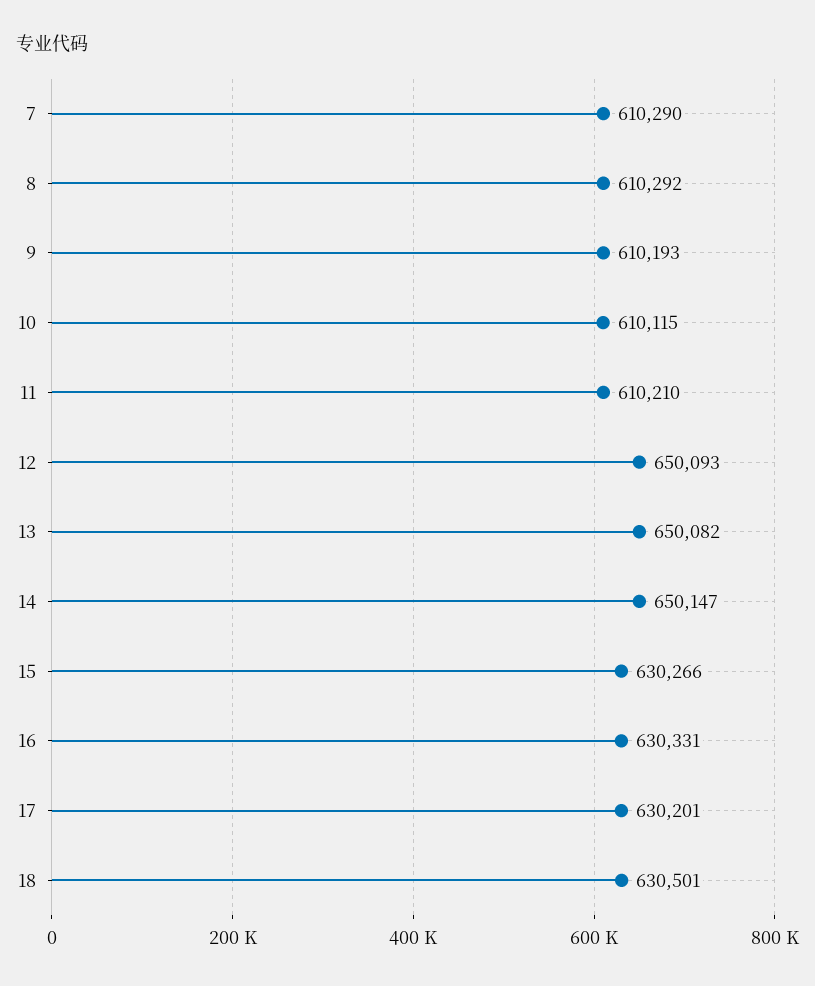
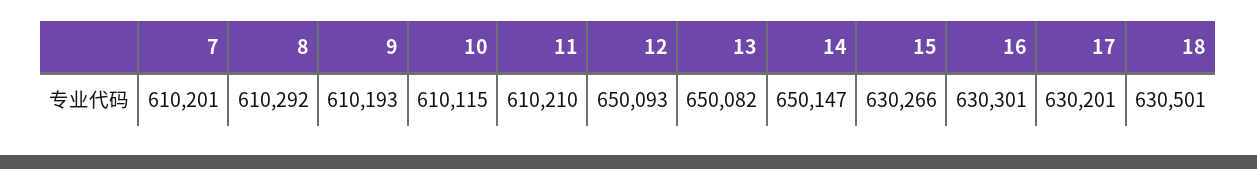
7: 610290 -> 610201
16: 630331 -> 630301

